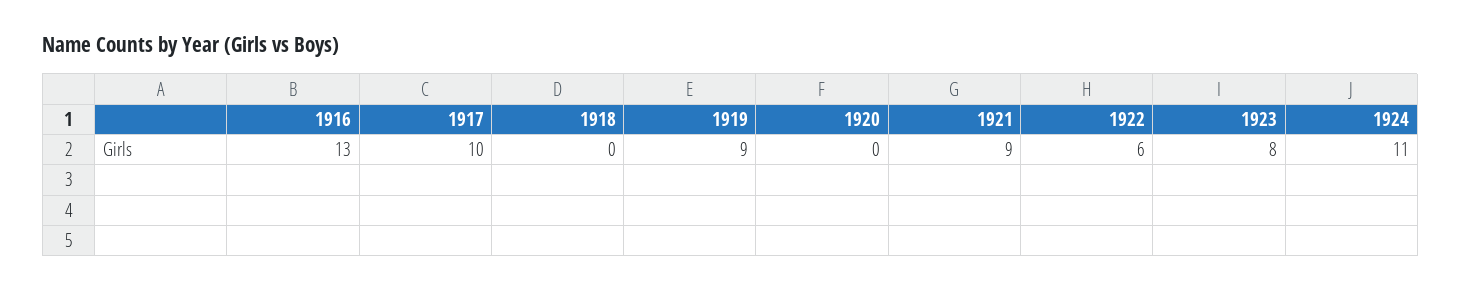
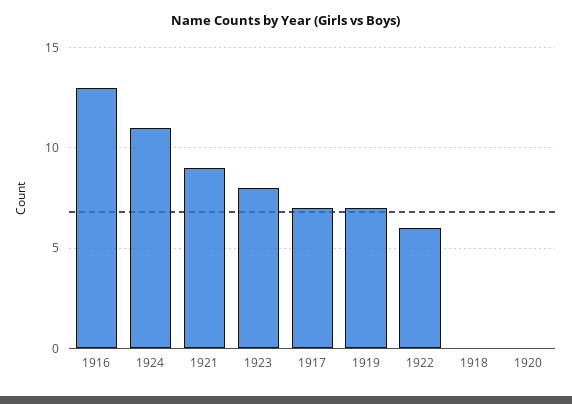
1917: 10 -> 7
1919: 9 -> 7

